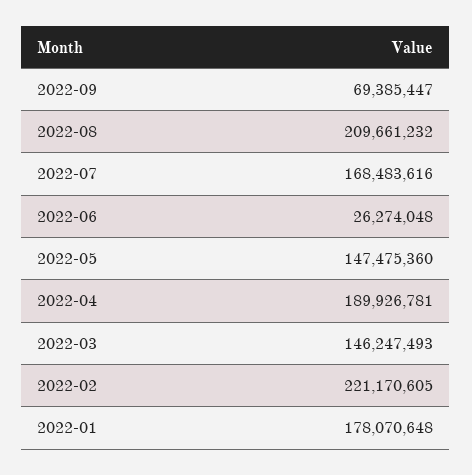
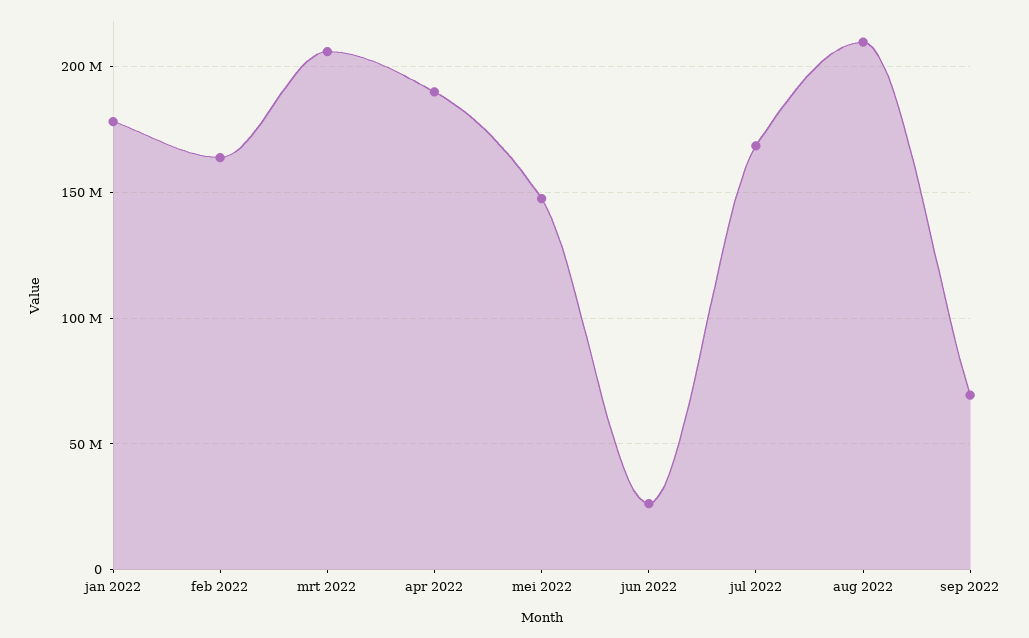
2022-03: 146247493 -> 205000000
2022-02: 221170605 -> 165000000

